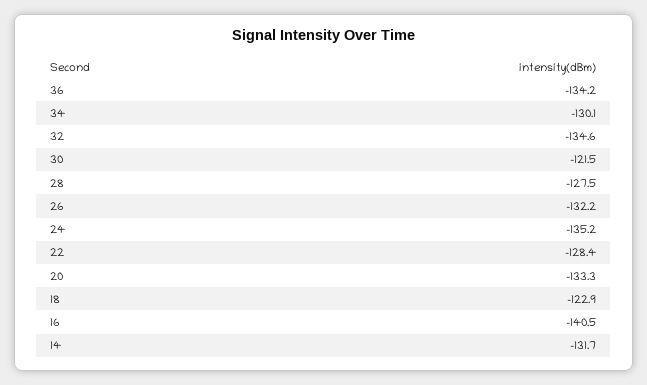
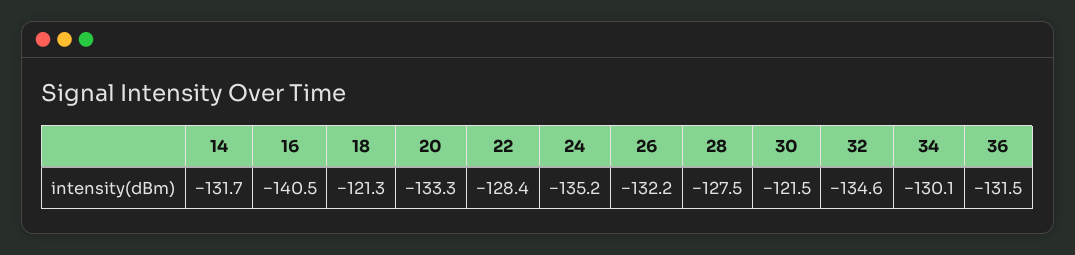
36: -134.2 -> -131.5
18: -122.9 -> -121.3

